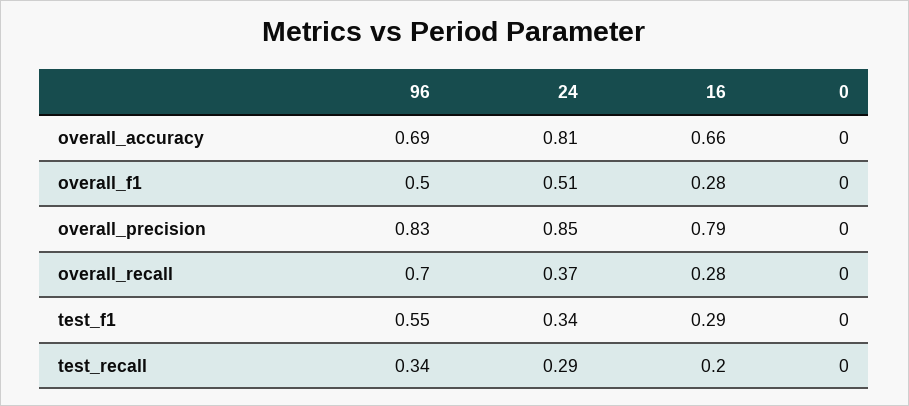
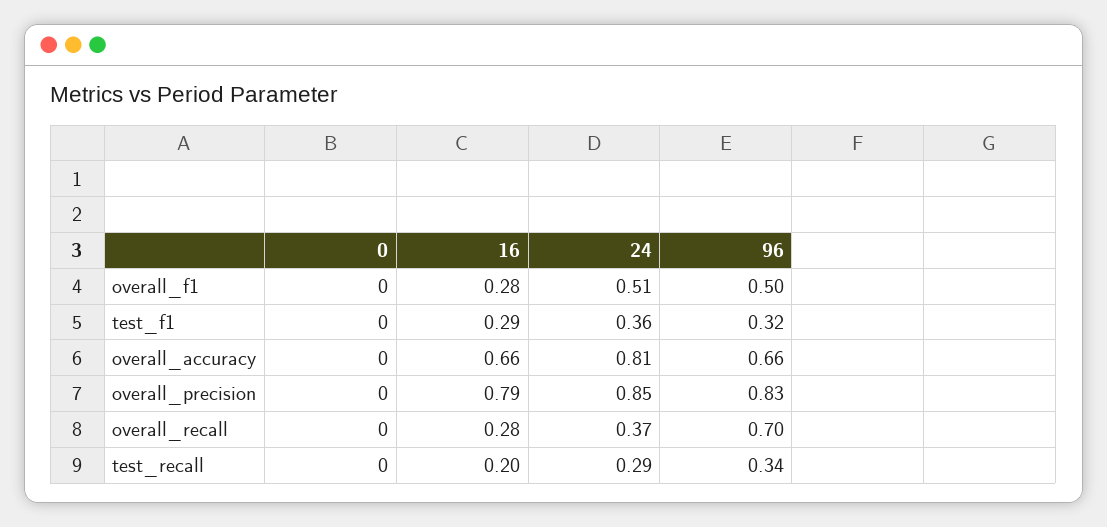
96, overall_accuracy: 0.69 -> 0.66
96, test_f1: 0.55 -> 0.32
24, test_f1: 0.34 -> 0.36

